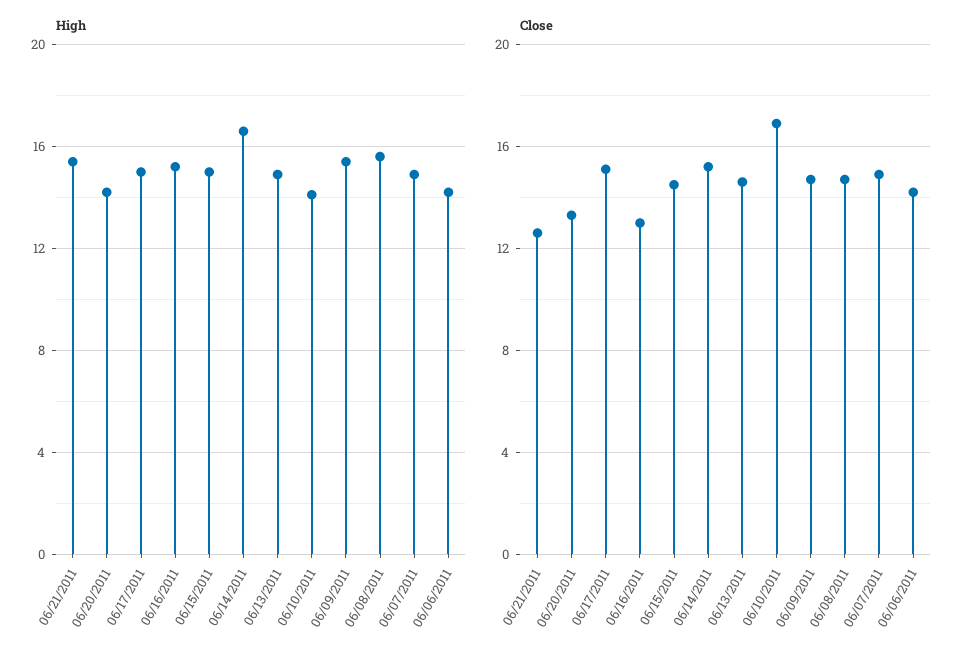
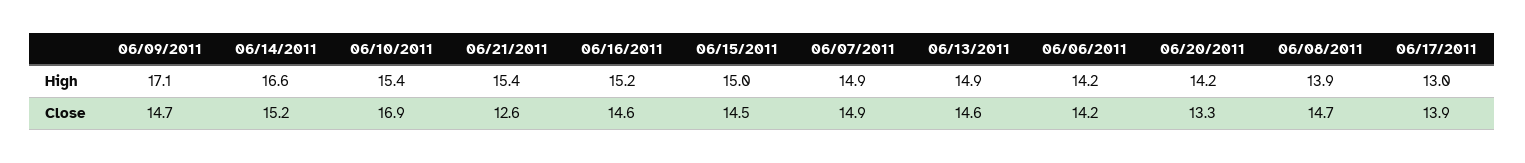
High, 06/17/2011: 15 -> 13
High, 06/10/2011: 14 -> 15.4
High, 06/09/2011: 15.5 -> 17.1
High, 06/08/2011: 15.5 -> 13.9
Close, 06/17/2011: 15 -> 13.9
Close, 06/16/2011: 13 -> 14.6

